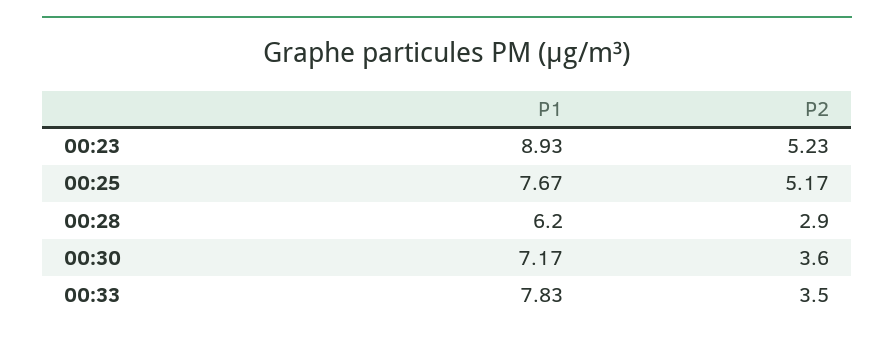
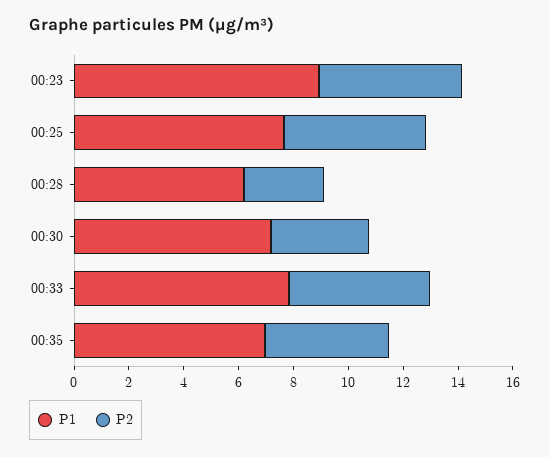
P2, 00:33: 3.5 -> 5
P1, 00:35: none -> 7
P2, 00:35: none -> 4.5

